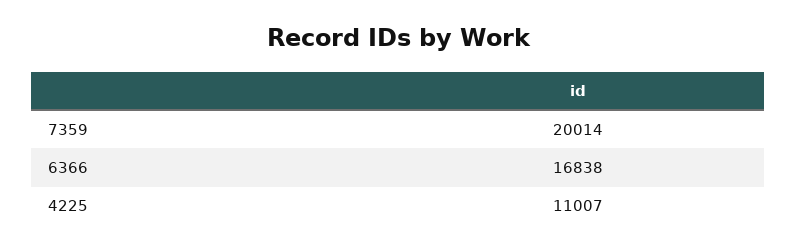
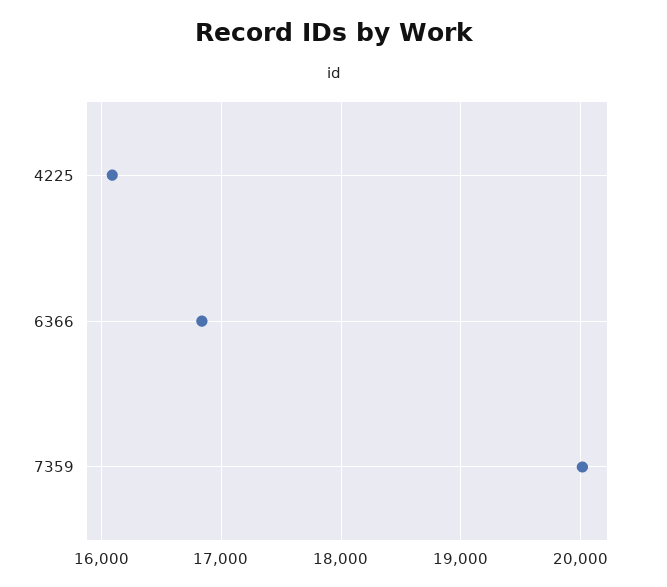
4225: 11007 -> 16100

